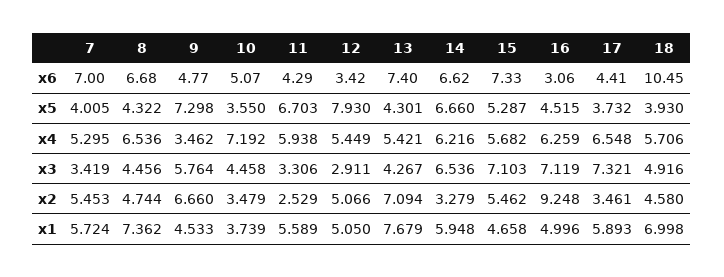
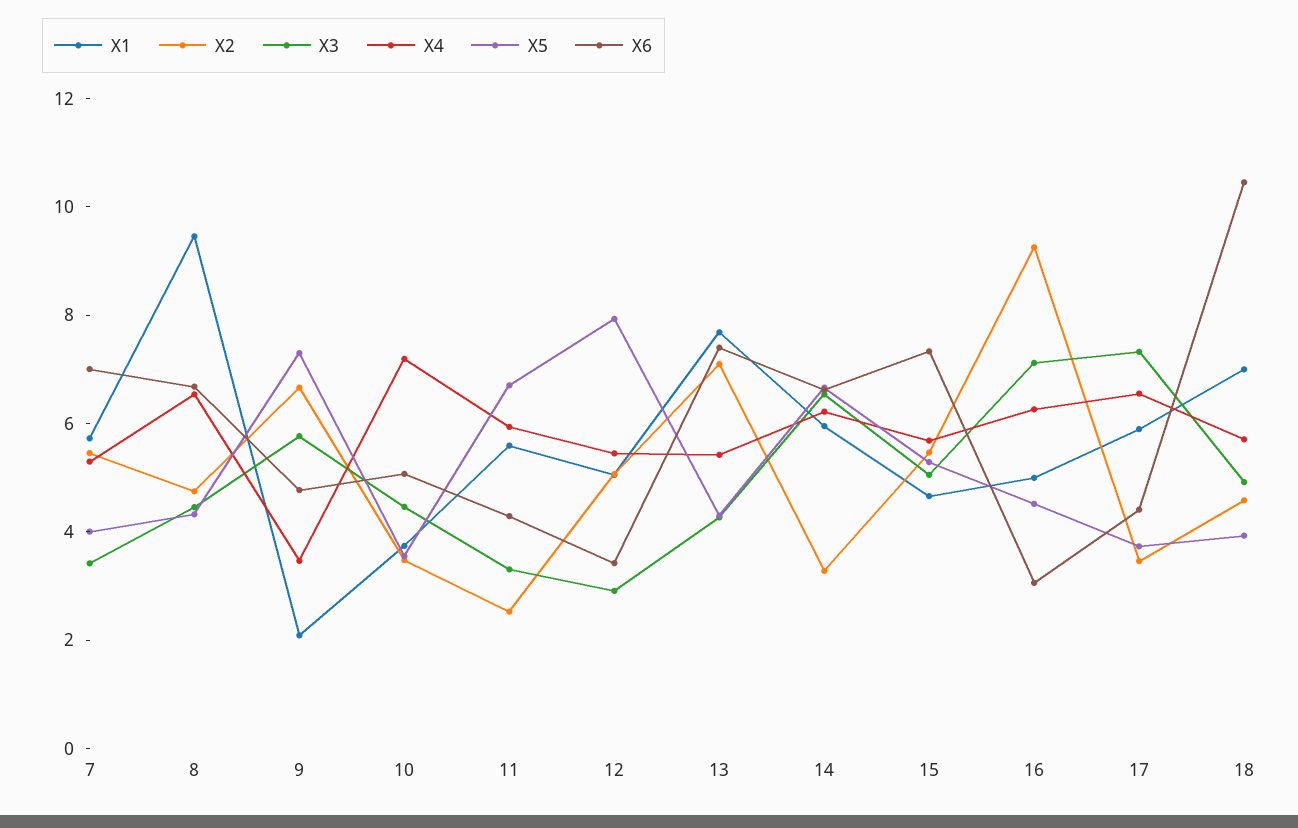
x3, 15: 7.103 -> 5
x1, 8: 7.362 -> 9.5
x1, 9: 4.533 -> 2

